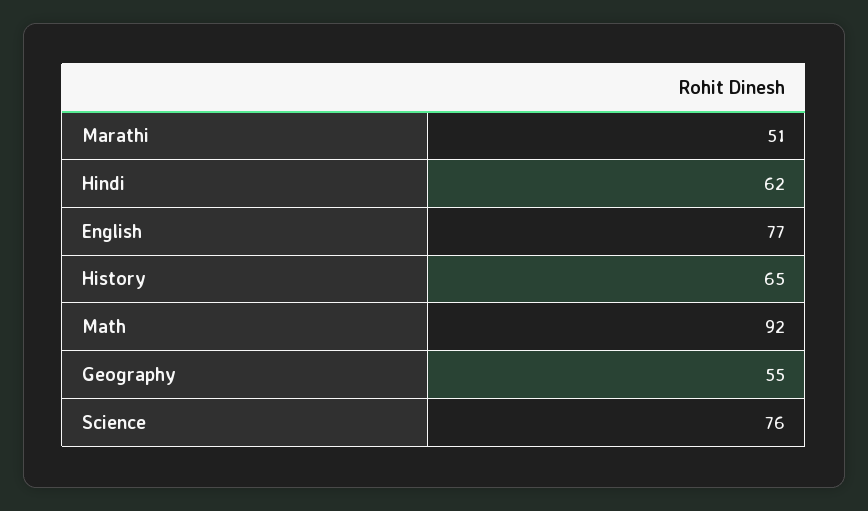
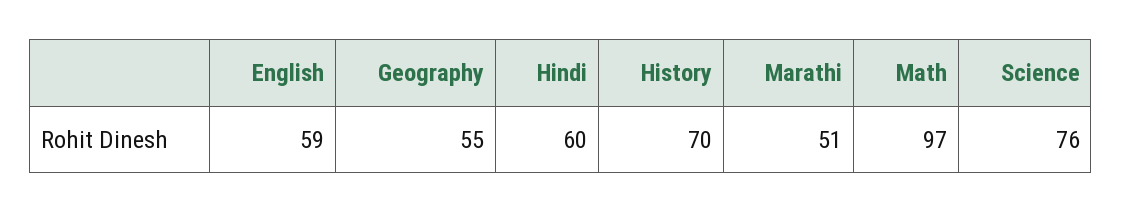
Hindi: 62 -> 60
English: 77 -> 59
History: 65 -> 70
Math: 92 -> 97

